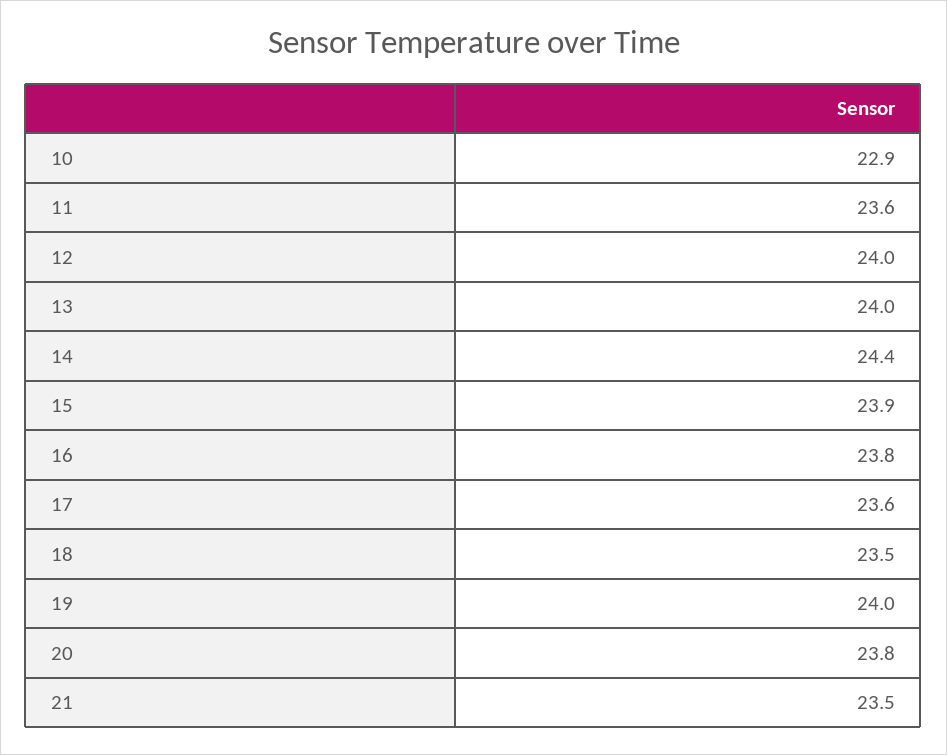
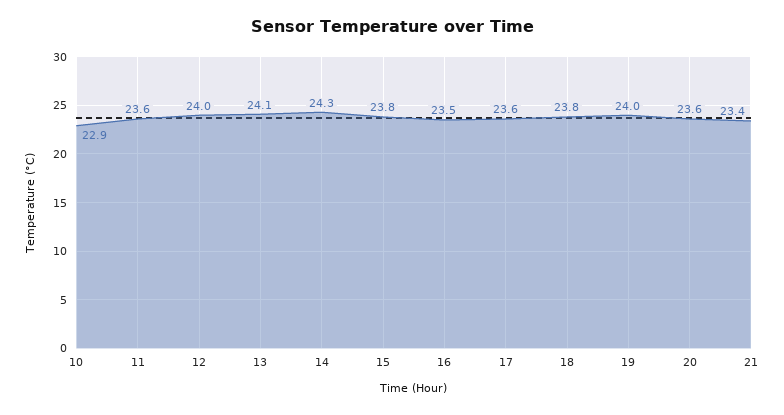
13: 24 -> 24.1
14: 24.4 -> 24.3
15: 23.9 -> 23.8
16: 23.8 -> 23.5
18: 23.5 -> 23.8
20: 23.8 -> 23.6
21: 23.5 -> 23.4

